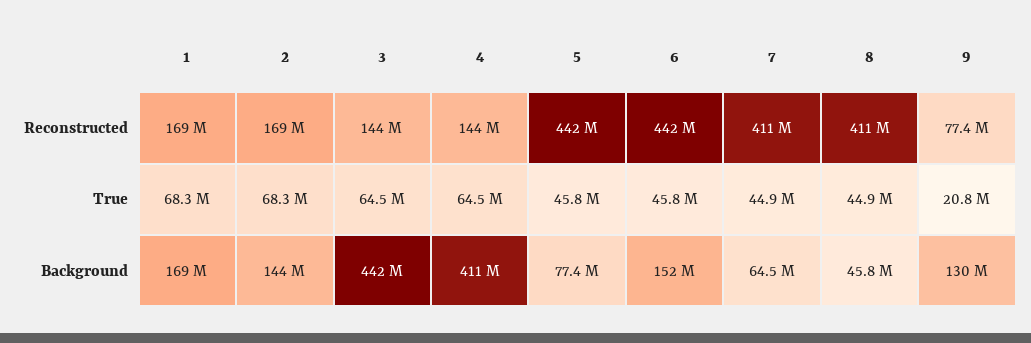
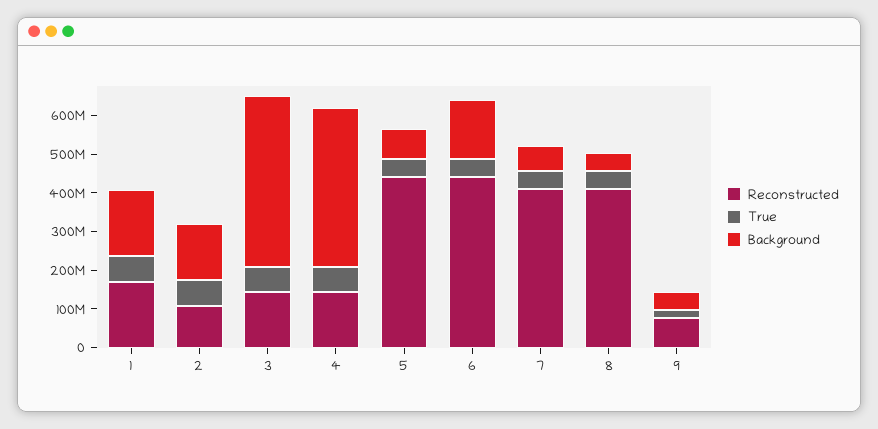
Reconstructed, 2: 169000000 -> 100000000
Background, 9: 130000000 -> 50000000

